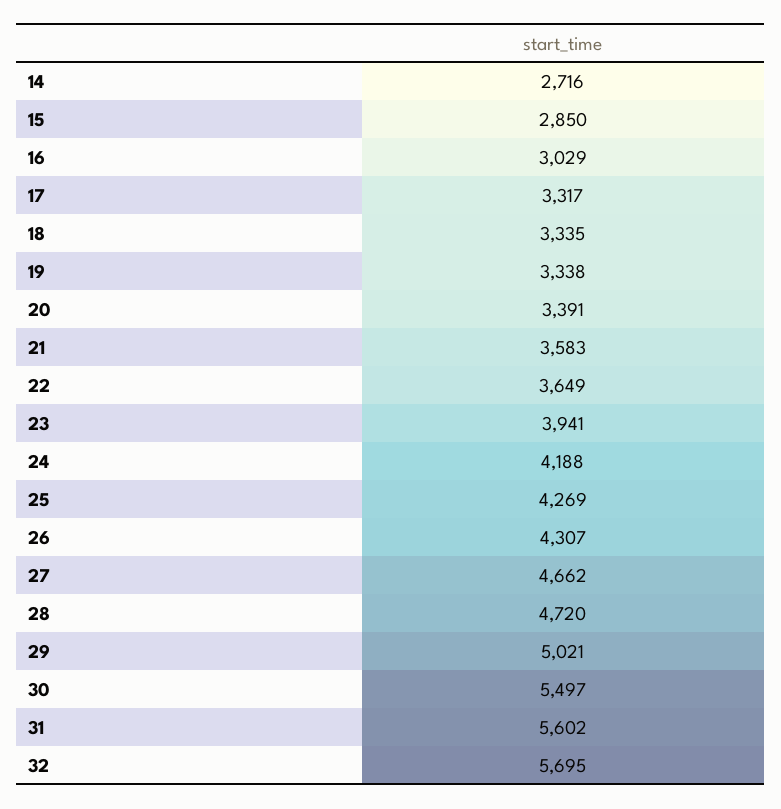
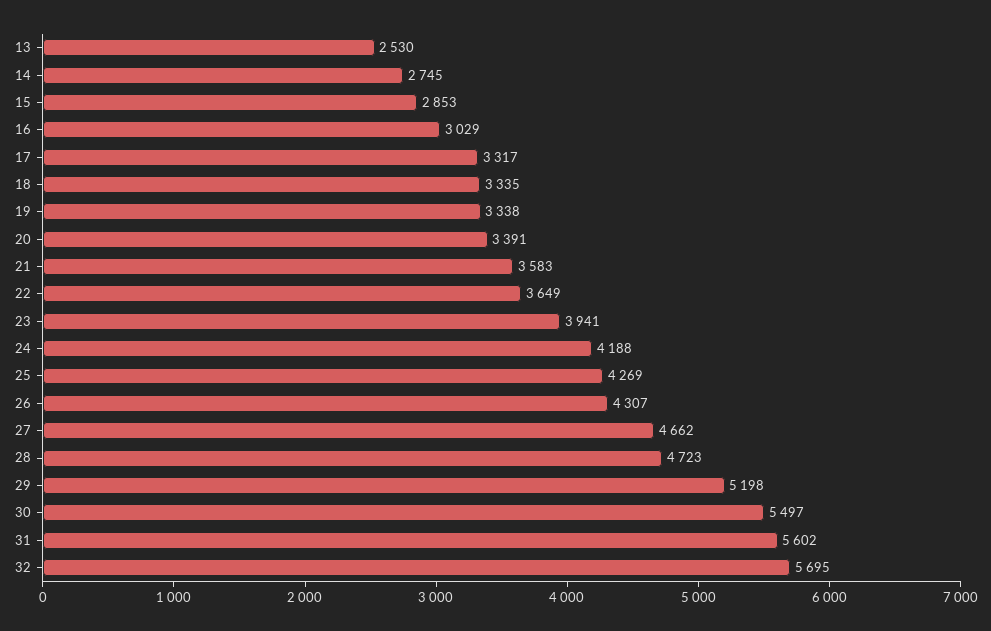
14: 2716 -> 2745
15: 2850 -> 2853
28: 4720 -> 4723
29: 5021 -> 5198
13: none -> 2530

